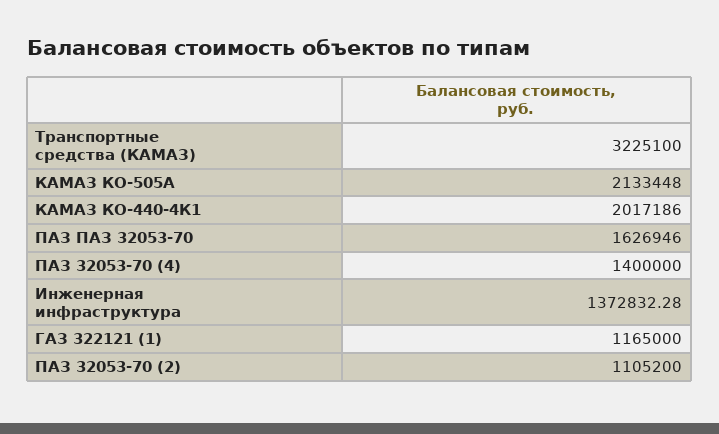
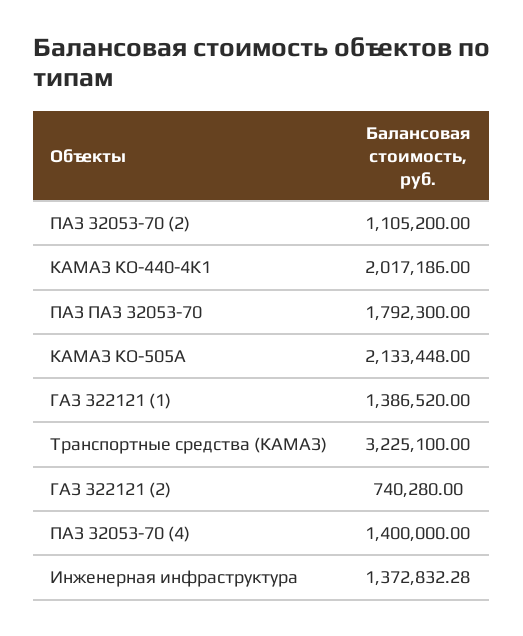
ПАЗ ПАЗ 32053-70: 1626946 -> 1792300
ГАЗ 322121 (1): 1165000 -> 1386520
ГАЗ 322121 (2): none -> 740280

